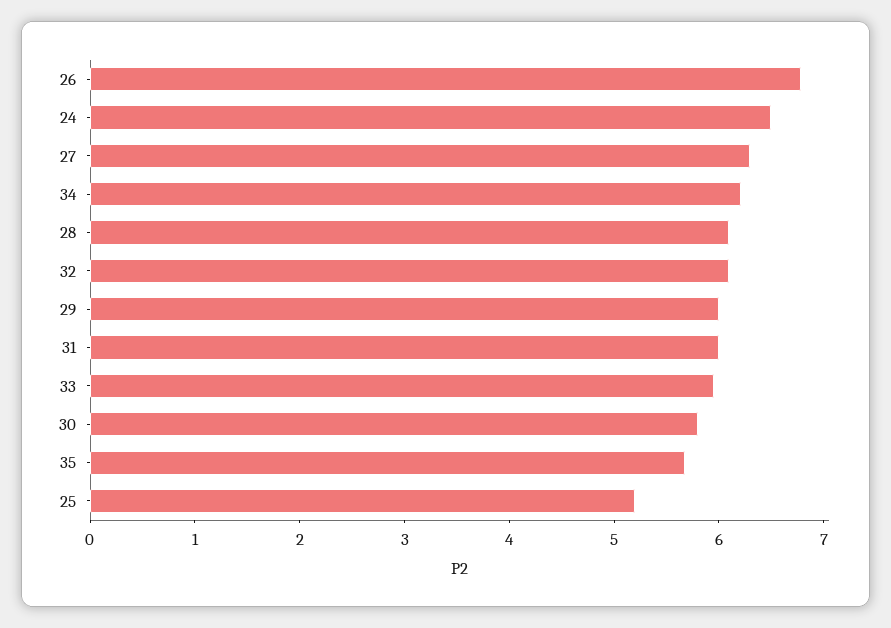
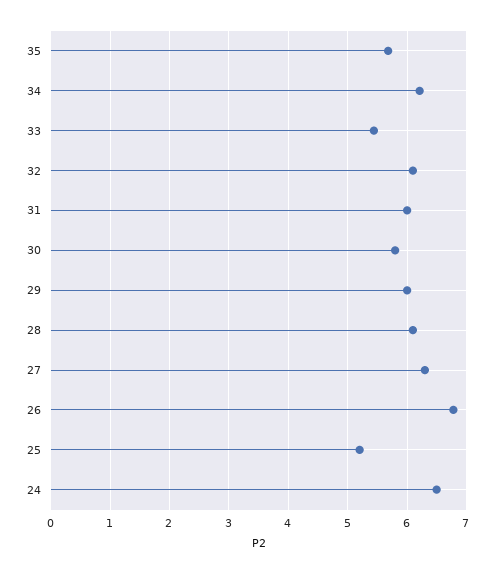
33: 6 -> 5.4

